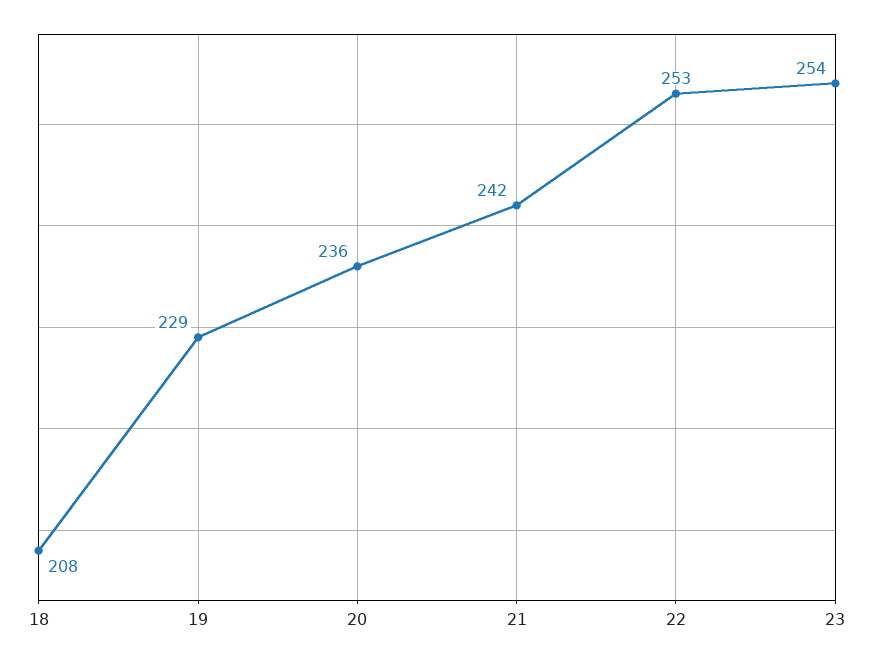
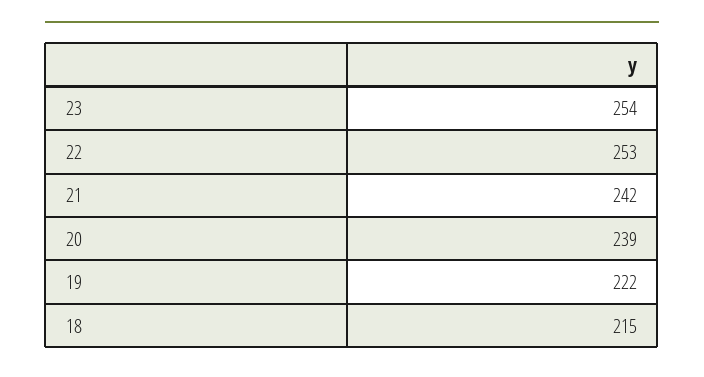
18: 208 -> 215
19: 229 -> 222
20: 236 -> 239

